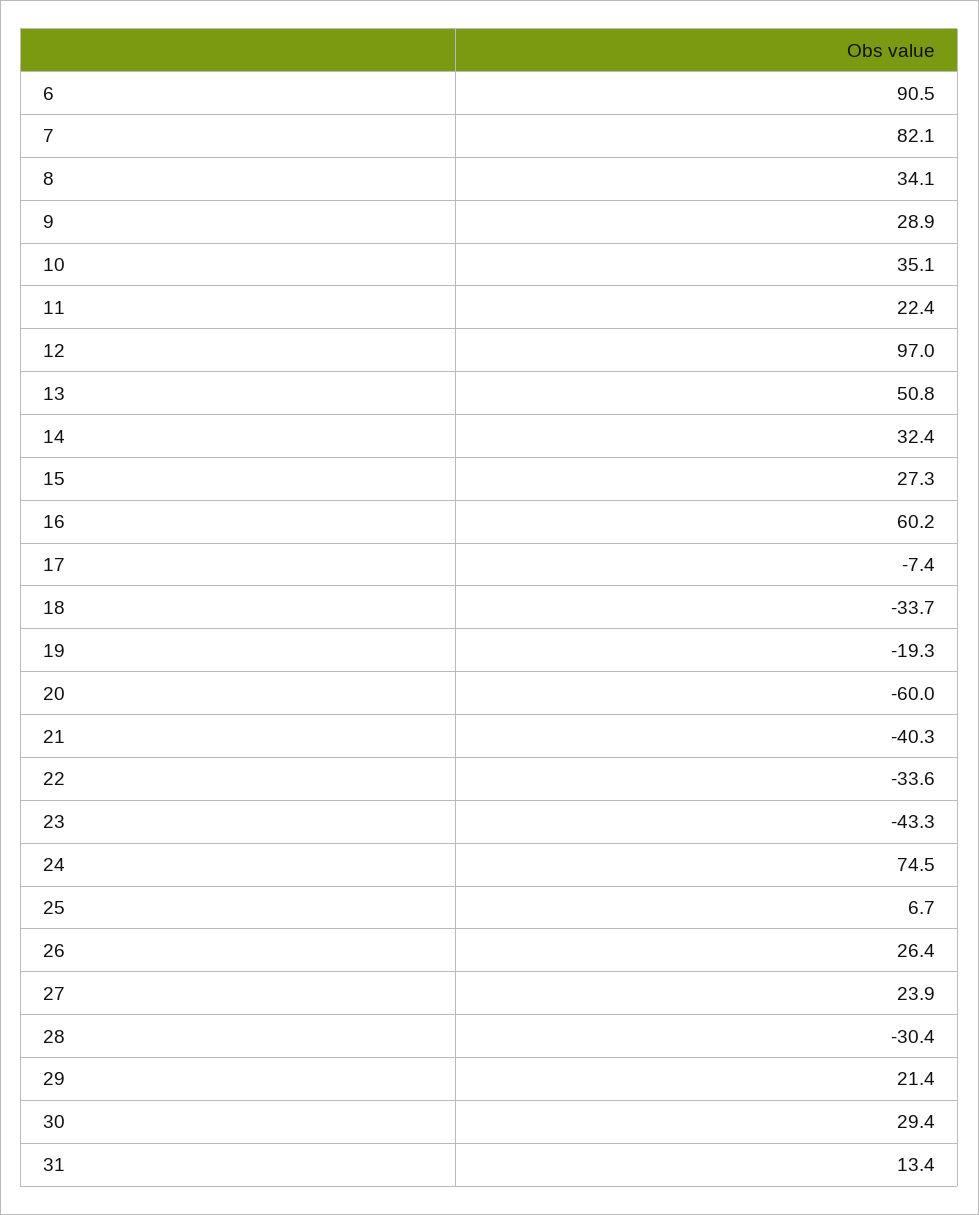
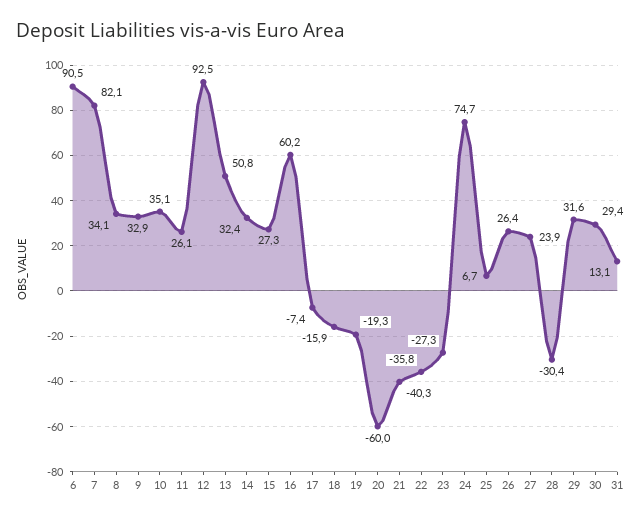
9: 28.9 -> 32.9
11: 22.4 -> 26.1
12: 97 -> 92.5
18: -33.7 -> -15.9
22: -33.6 -> -35.8
23: -43.3 -> -27.3
24: 74.5 -> 74.7
29: 21.4 -> 31.6
31: 13.4 -> 13.1

